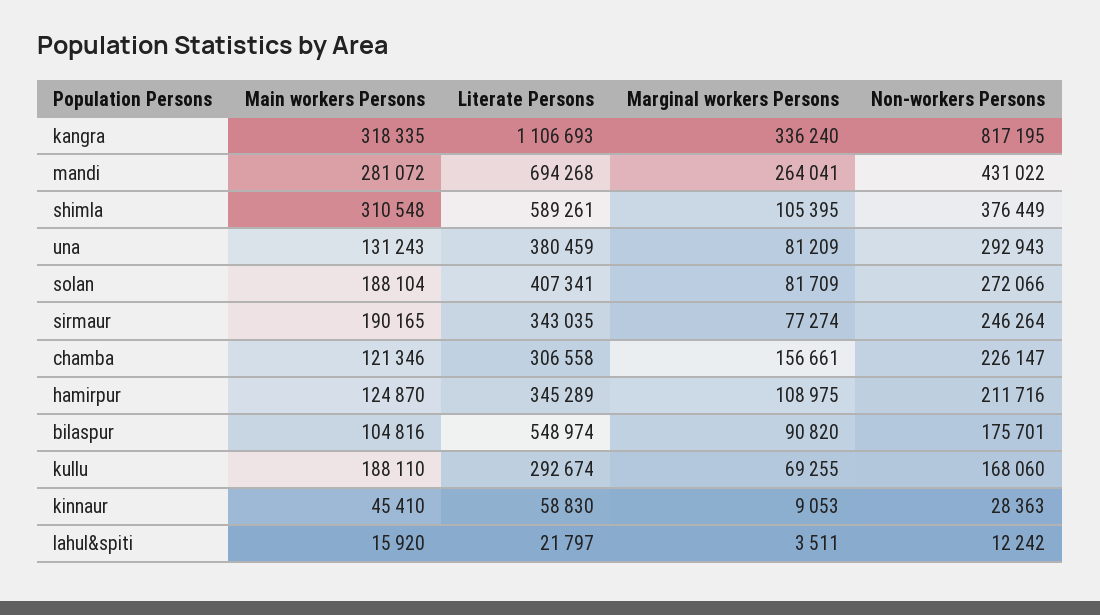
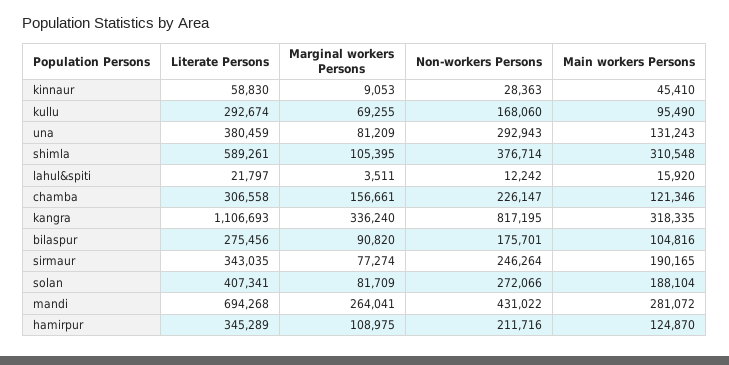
Non-workers Persons, shimla: 376449 -> 376714
Literate Persons, bilaspur: 548974 -> 275456
Main workers Persons, kullu: 188110 -> 95490

